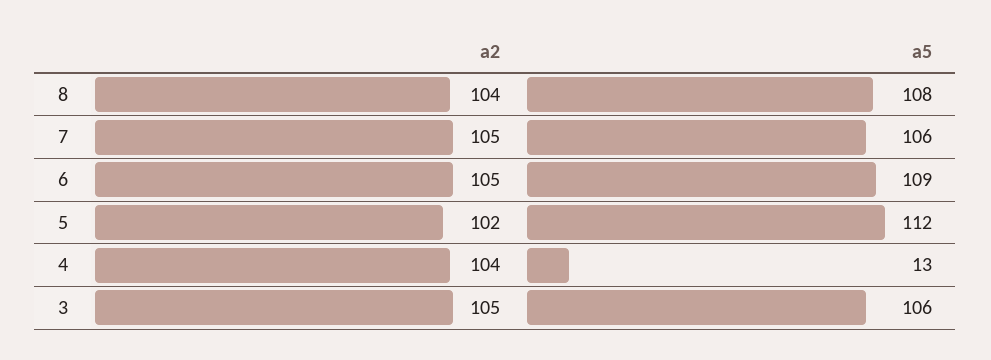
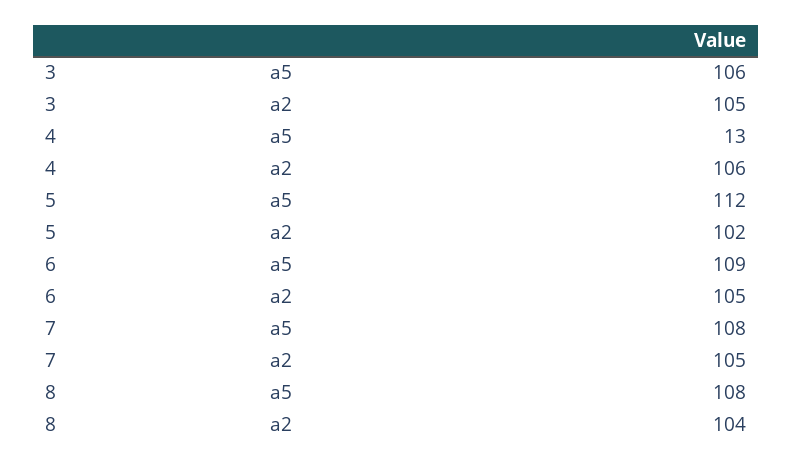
a5, 7: 106 -> 108
a2, 4: 104 -> 106

